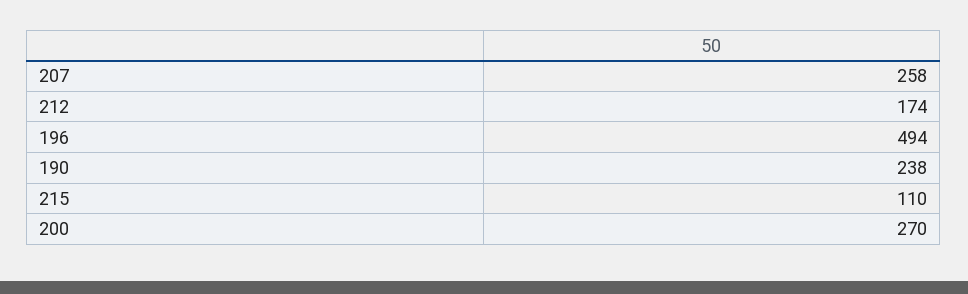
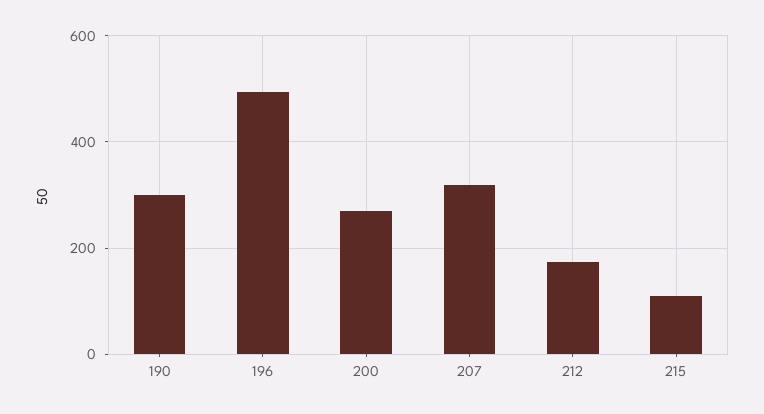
207: 258 -> 320
190: 238 -> 300

